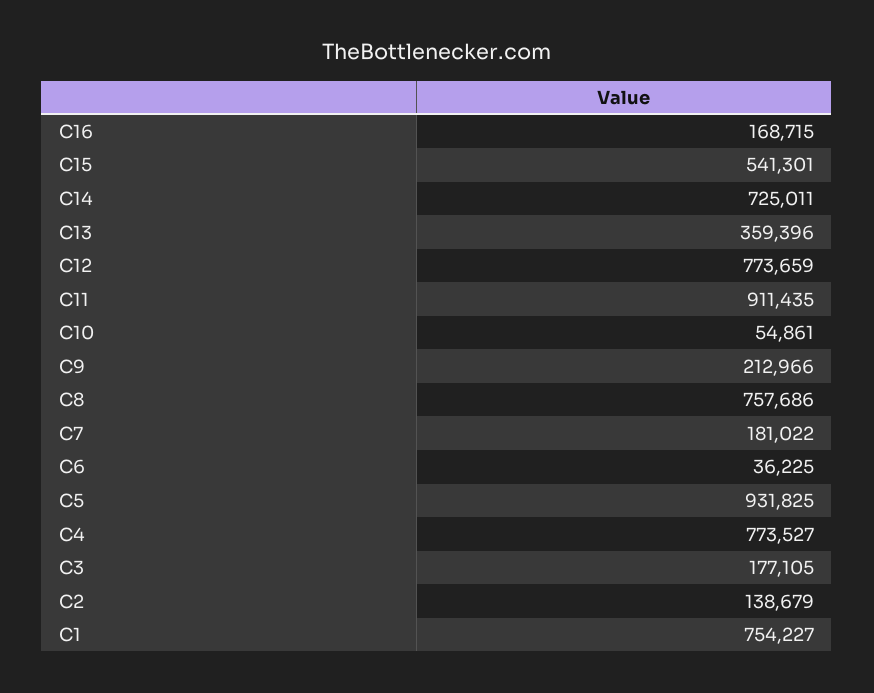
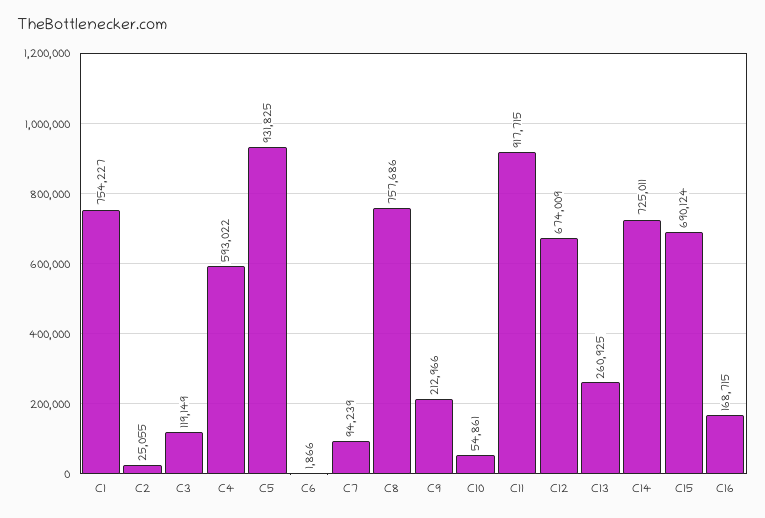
C15: 541301 -> 690124
C13: 359396 -> 260925
C12: 773659 -> 674009
C11: 911435 -> 917715
C7: 181022 -> 94239
C6: 36225 -> 1866
C4: 773527 -> 593022
C3: 177105 -> 119149
C2: 138679 -> 25055

